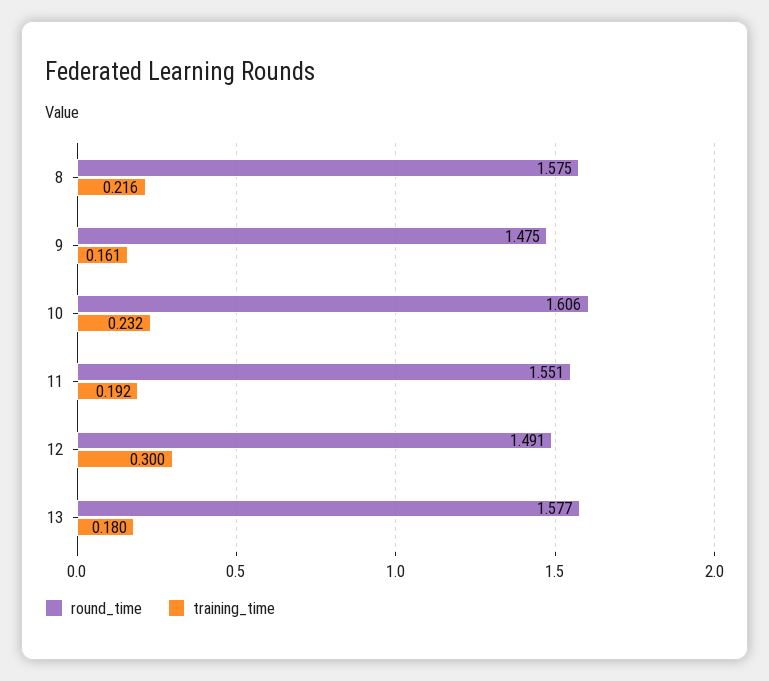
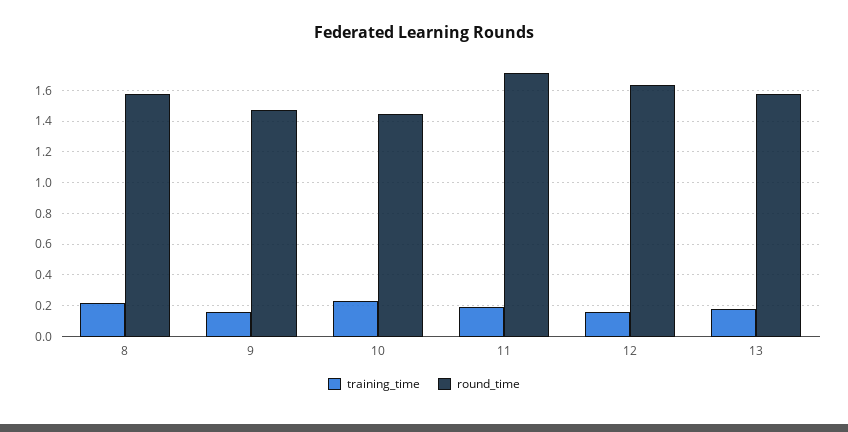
round_time, 10: 1.606 -> 1.45
round_time, 11: 1.551 -> 1.7
round_time, 12: 1.491 -> 1.65
training_time, 12: 0.3 -> 0.15

